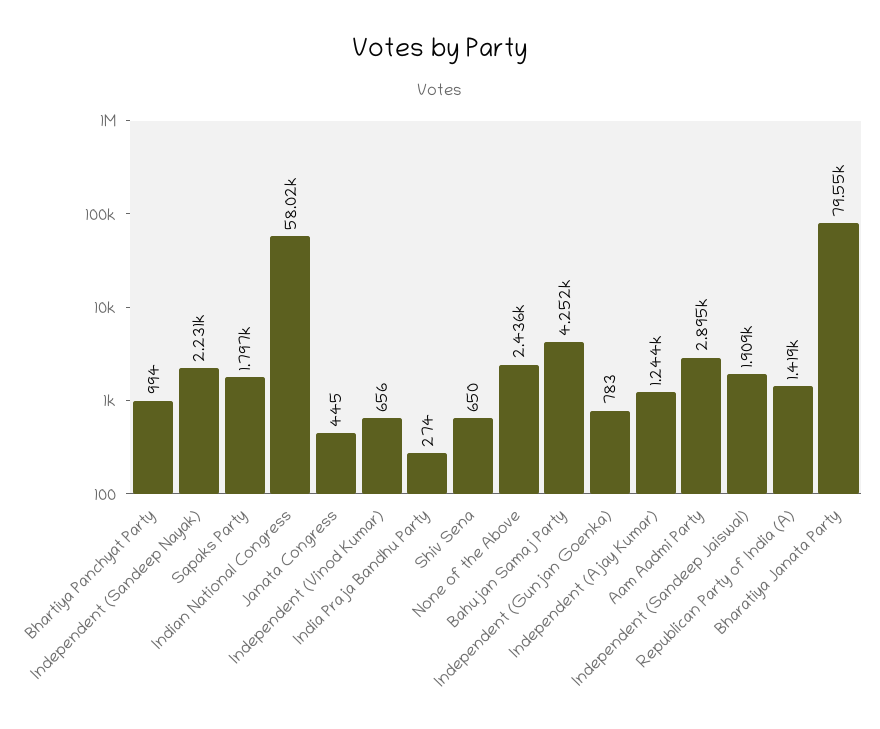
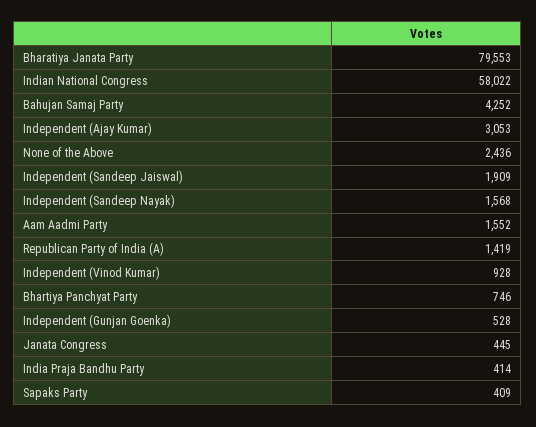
Bhartiya Panchyat Party: 994 -> 746
Independent (Sandeep Nayak): 2231 -> 1568
Sapaks Party: 1797 -> 409
Independent (Vinod Kumar): 656 -> 928
India Praja Bandhu Party: 274 -> 414
Shiv Sena: 650 -> none
Independent (Gunjan Goenka): 783 -> 528
Independent (Ajay Kumar): 1244 -> 3053
Aam Aadmi Party: 2895 -> 1552

